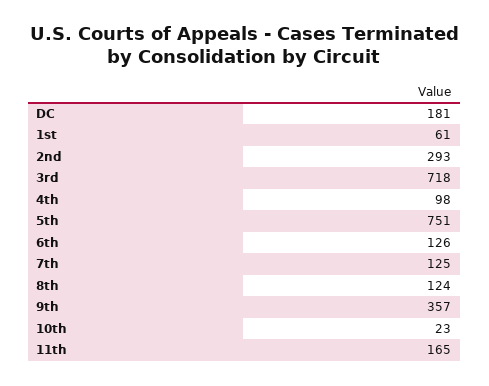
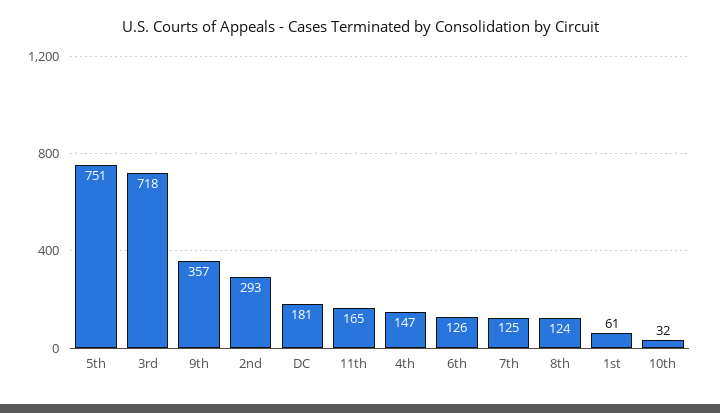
4th: 98 -> 147
10th: 23 -> 32

